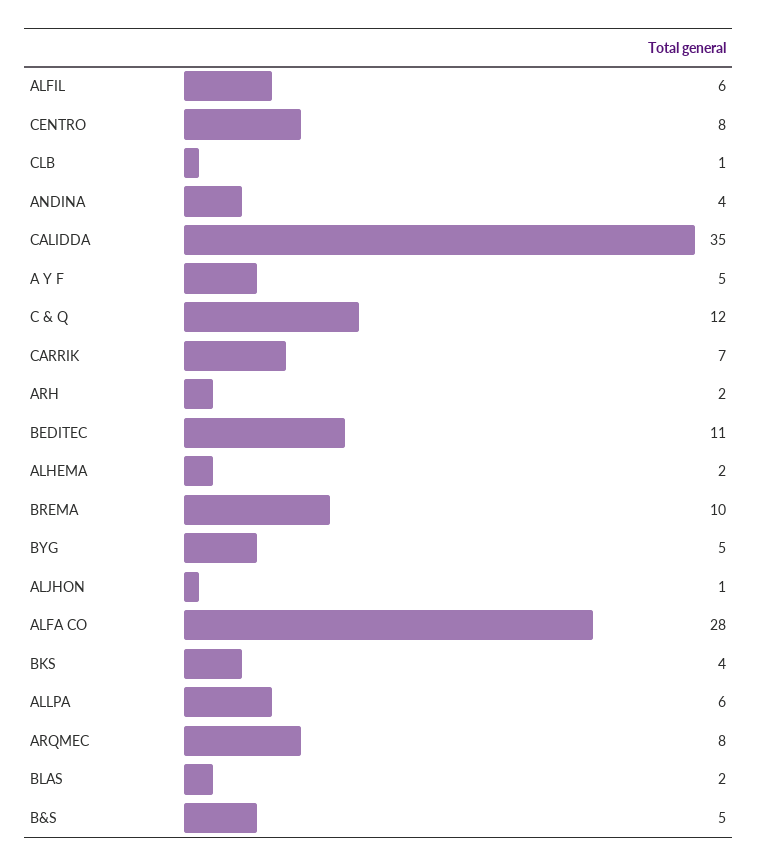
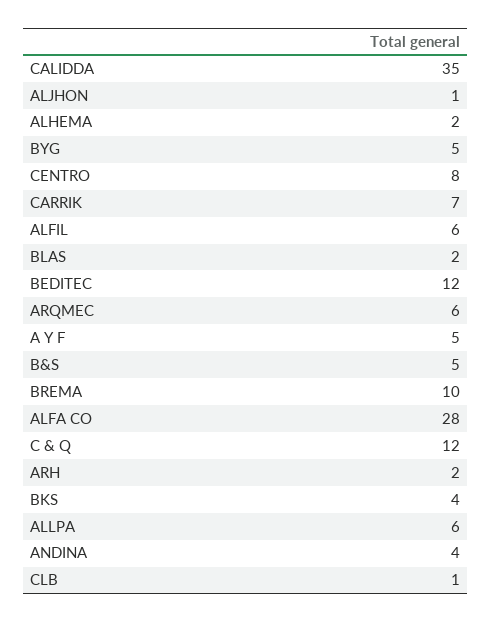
BEDITEC: 11 -> 12
ARQMEC: 8 -> 6

